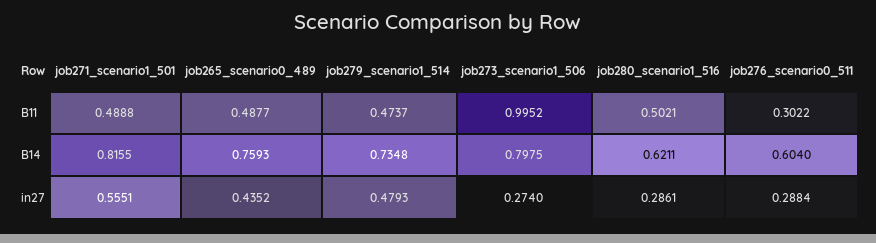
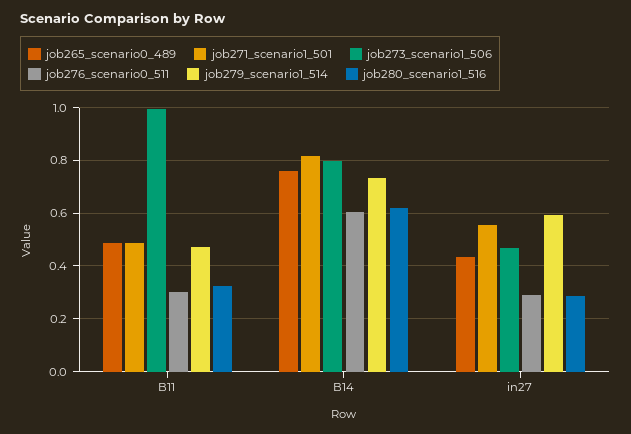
job280_scenario1_516, B11: 0.5021 -> 0.325
job279_scenario1_514, in27: 0.4793 -> 0.6
job273_scenario1_506, in27: 0.274 -> 0.475

